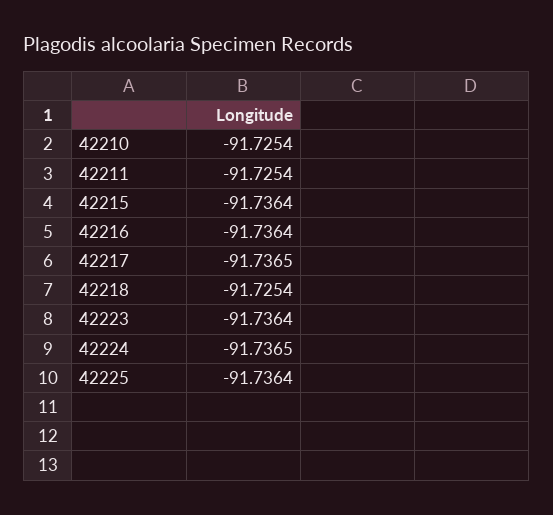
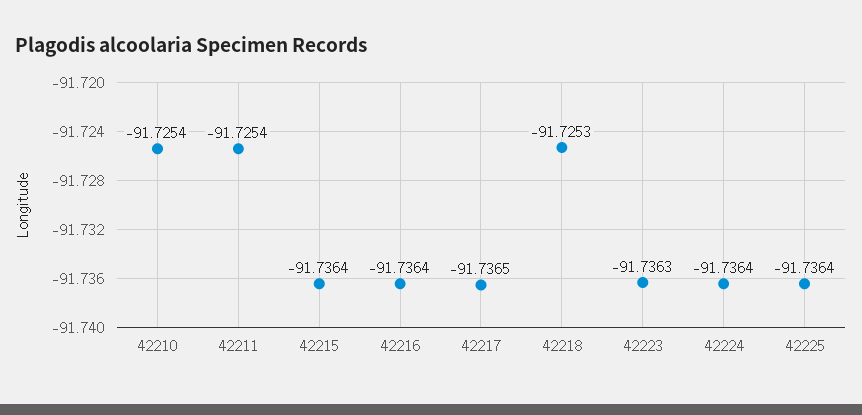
42218: -91.7254 -> -91.7253
42223: -91.7364 -> -91.7363
42224: -91.7365 -> -91.7364

